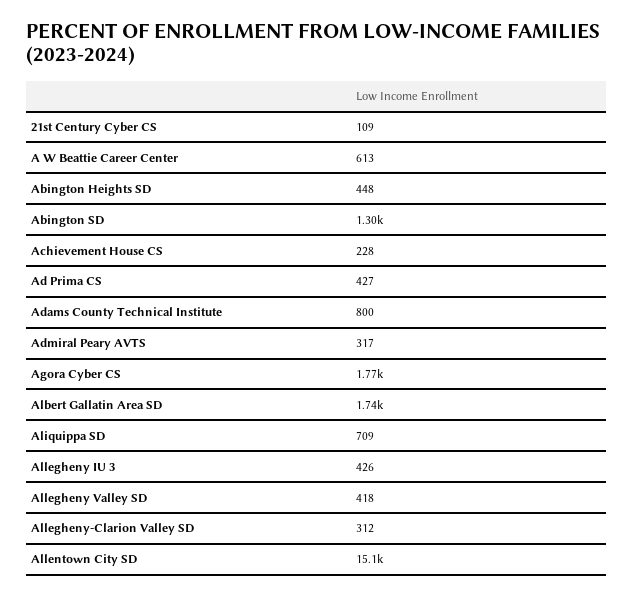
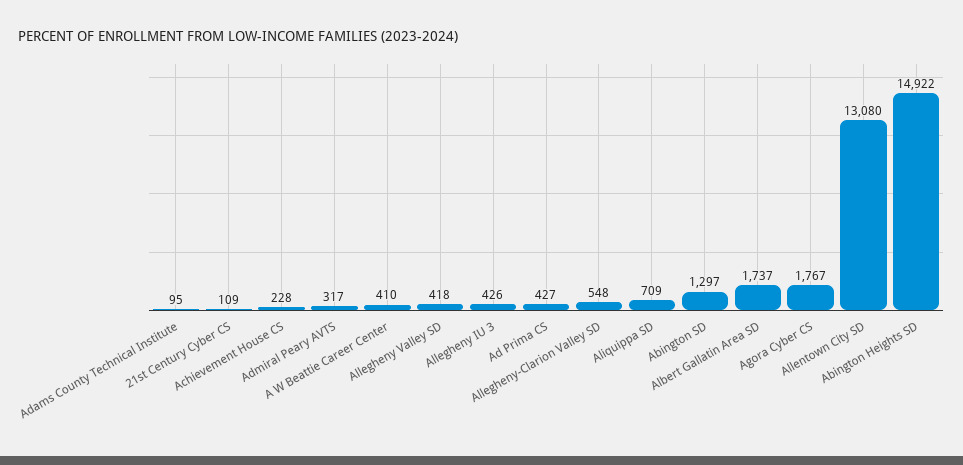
A W Beattie Career Center: 613 -> 410
Abington Heights SD: 448 -> 14922
Adams County Technical Institute: 800 -> 95
Allegheny-Clarion Valley SD: 312 -> 548
Allentown City SD: 15100 -> 13080

